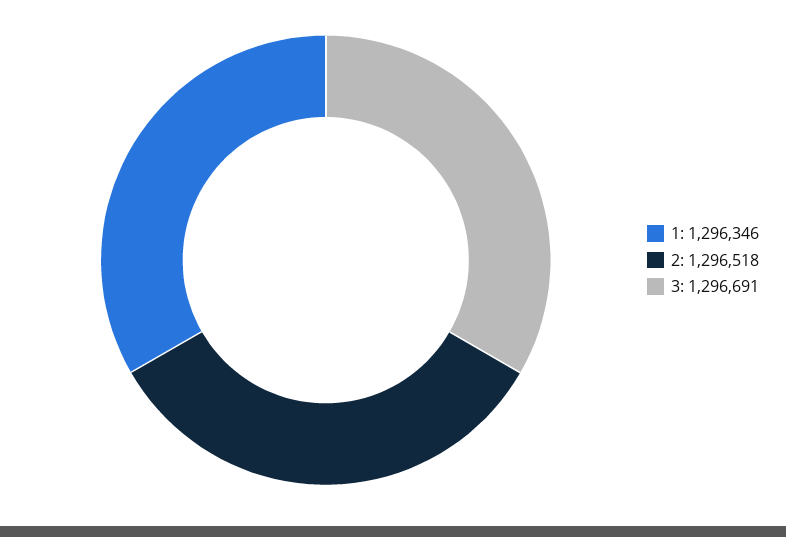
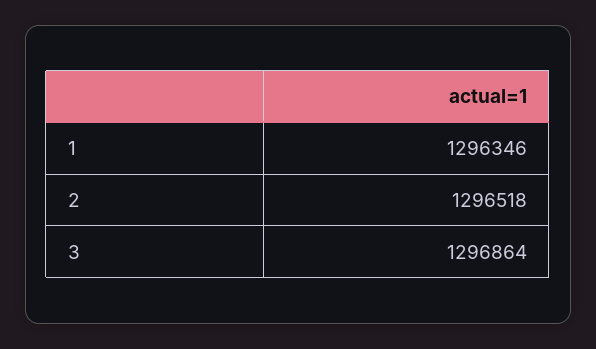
3: 1296691 -> 1296864

